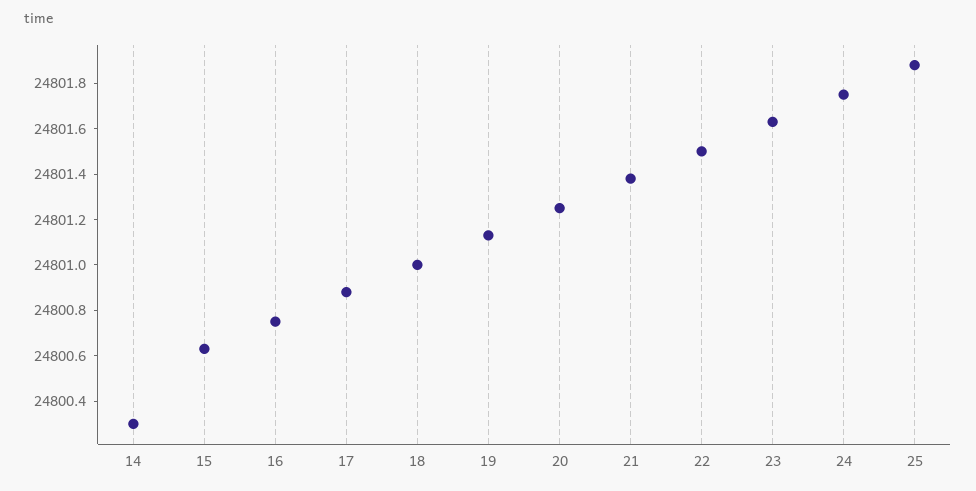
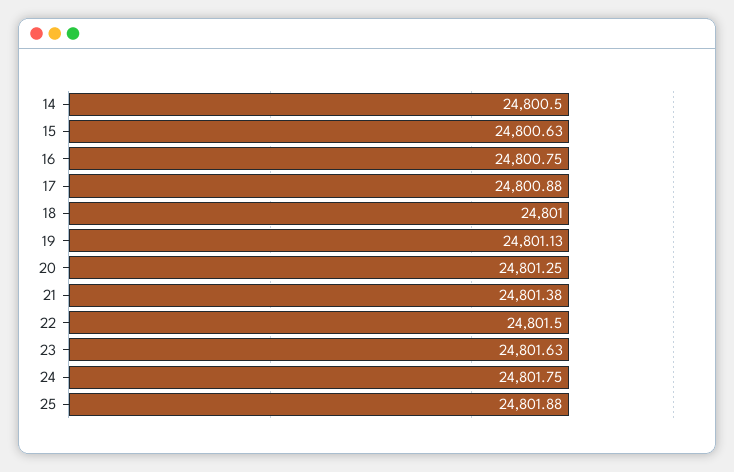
14: 24800.3 -> 24800.5

